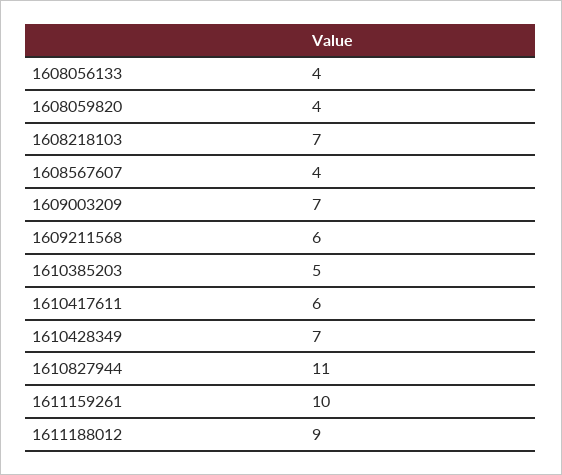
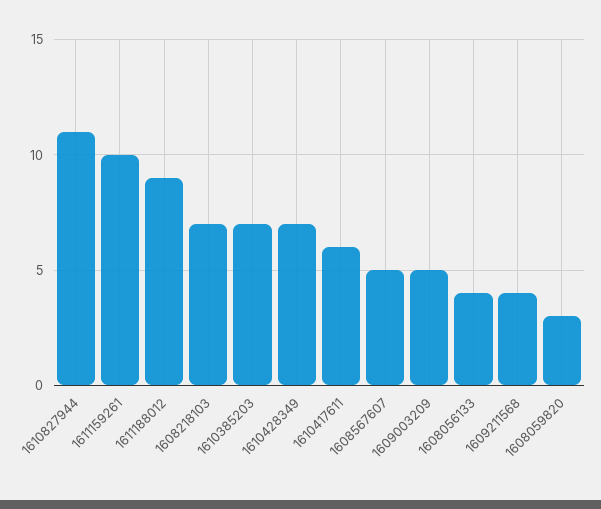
1608059820: 4 -> 3
1608567607: 4 -> 5
1609003209: 7 -> 5
1609211568: 6 -> 4
1610385203: 5 -> 7

